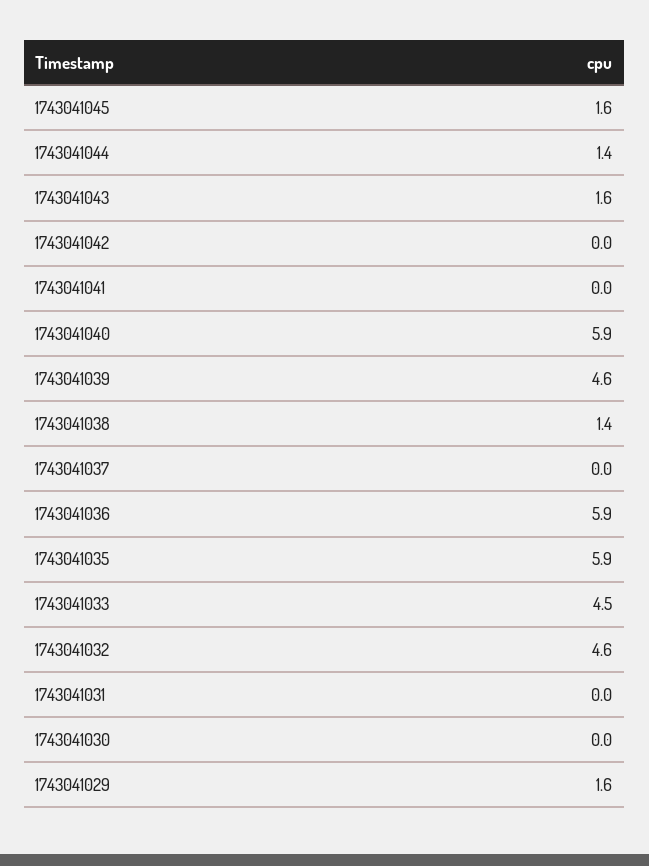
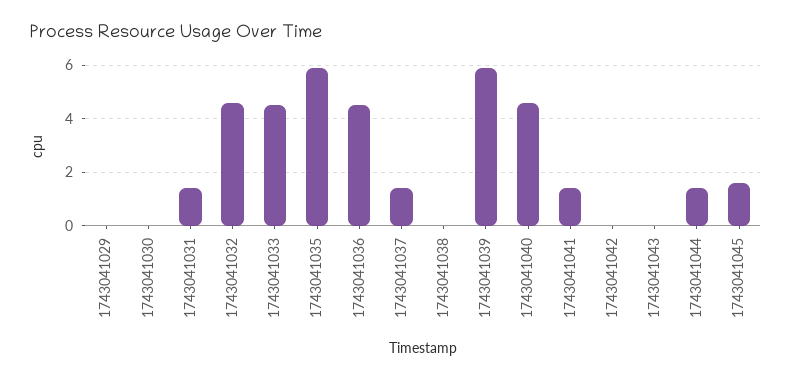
1743041043: 1.6 -> 0
1743041041: 0 -> 1.5
1743041040: 5.9 -> 4.5
1743041039: 4.6 -> 6
1743041038: 1.4 -> 0
1743041037: 0 -> 1.5
1743041036: 5.9 -> 4.5
1743041031: 0 -> 1.5
1743041029: 1.6 -> 0

